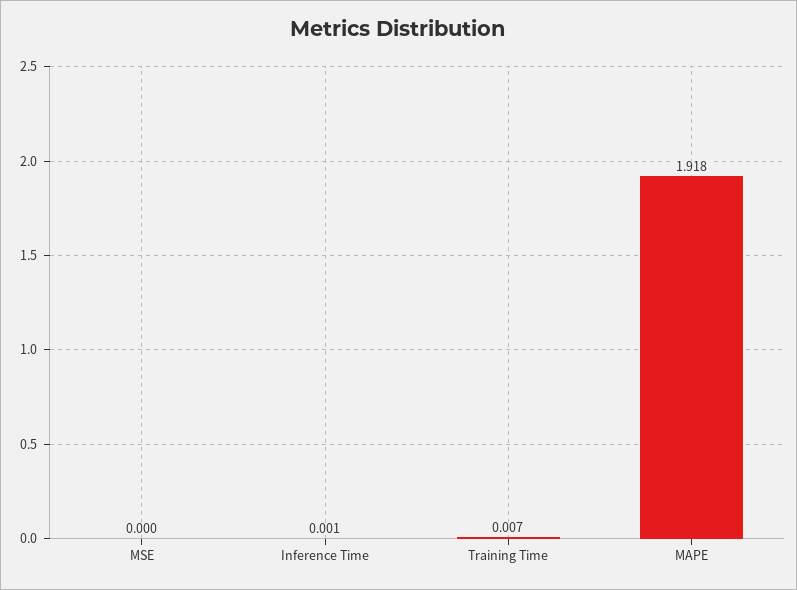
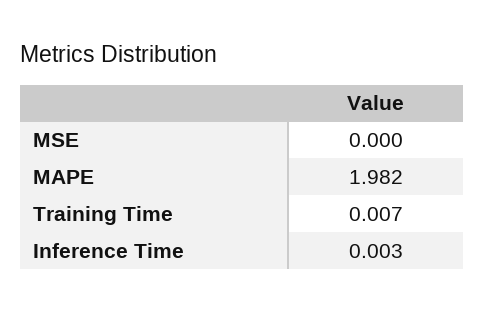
Inference Time: 0.001 -> 0.003
MAPE: 1.918 -> 1.982

